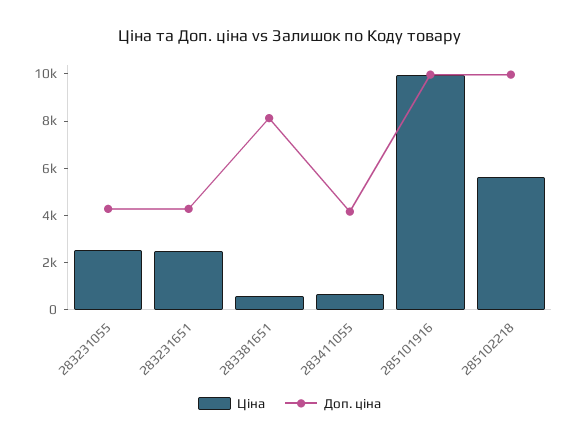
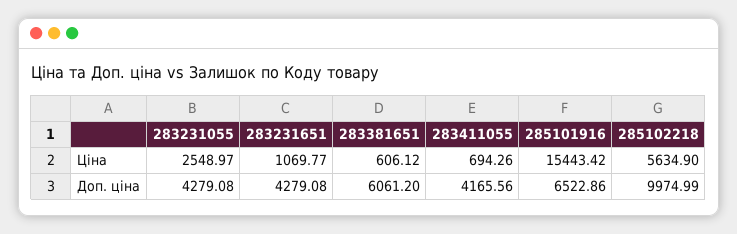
Ціна, 283231651: 2500 -> 1069.77
Доп. ціна, 283381651: 8000 -> 6061.2
Ціна, 285101916: 10000 -> 15443.42
Доп. ціна, 285101916: 10000 -> 6522.86

